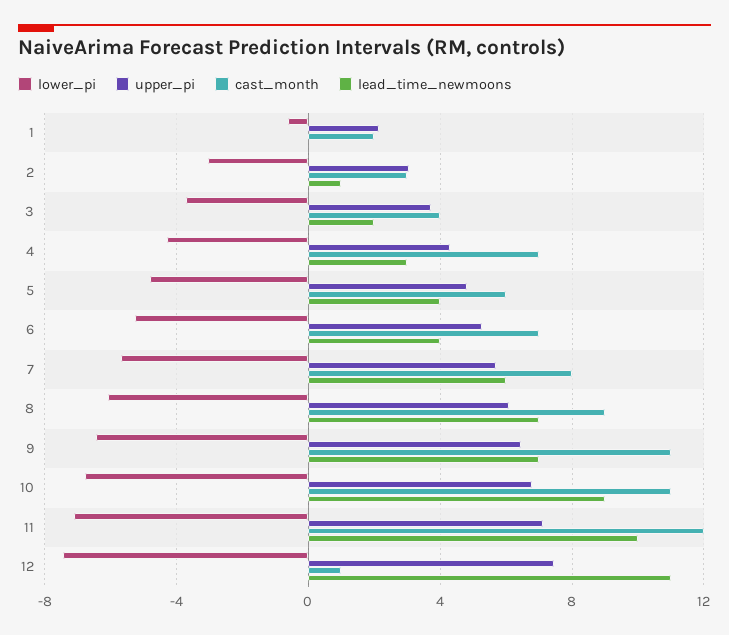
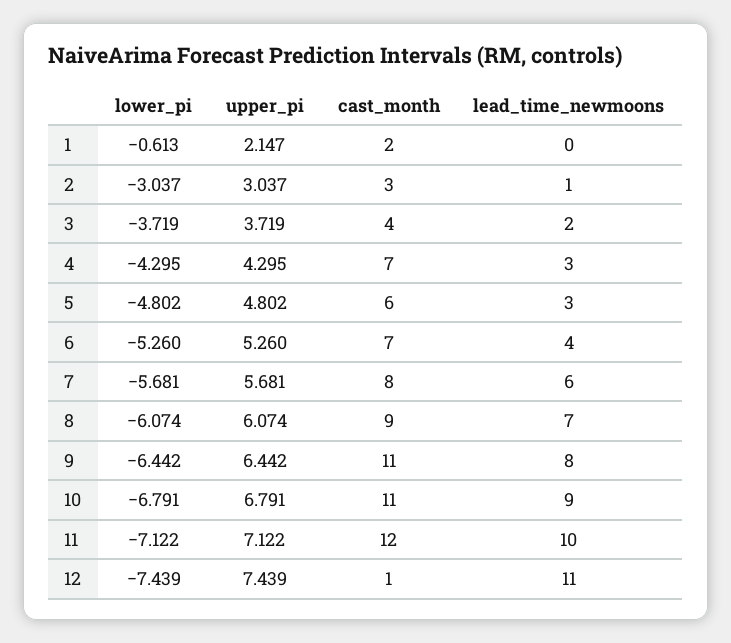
lead_time_newmoons, 5: 4 -> 3
lead_time_newmoons, 9: 7 -> 8

